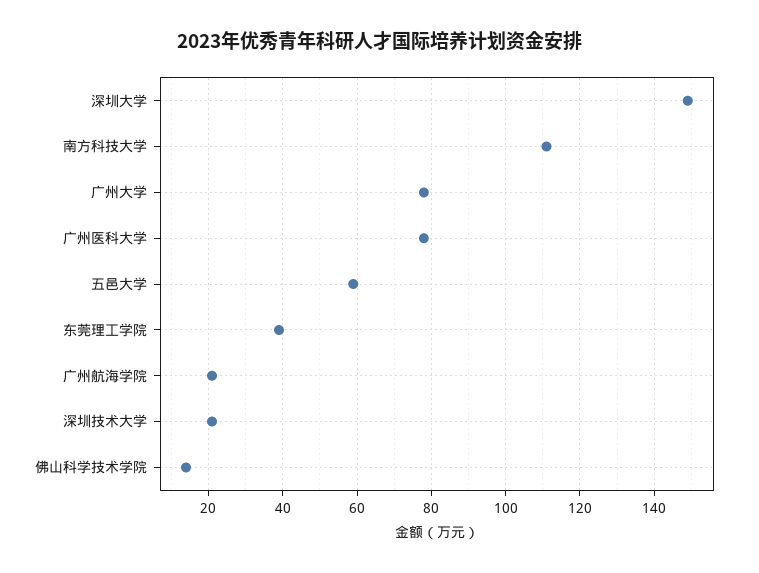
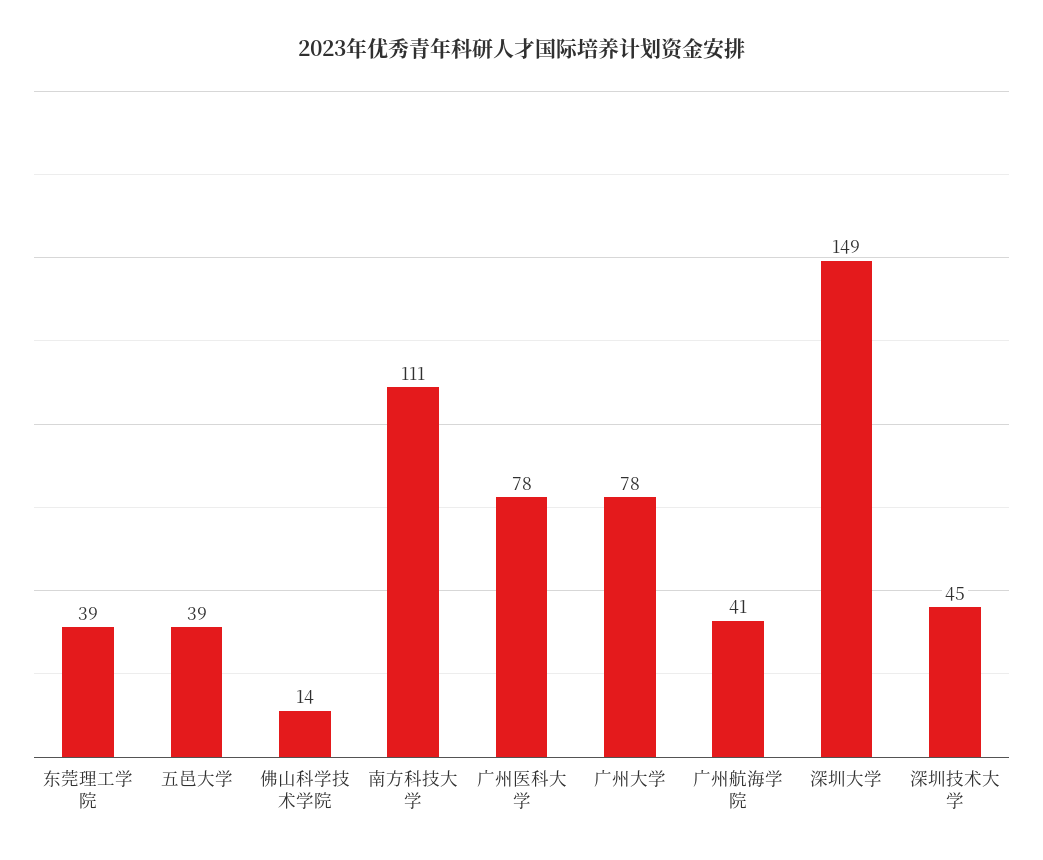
五邑大学: 60 -> 39
广州航海学院: 20 -> 41
深圳技术大学: 20 -> 45

